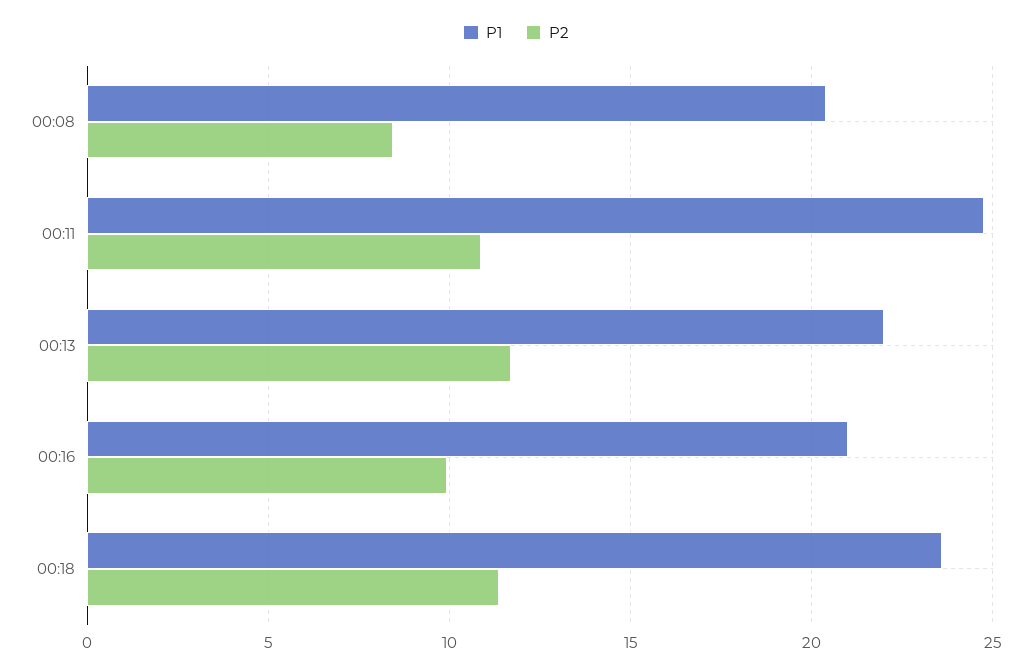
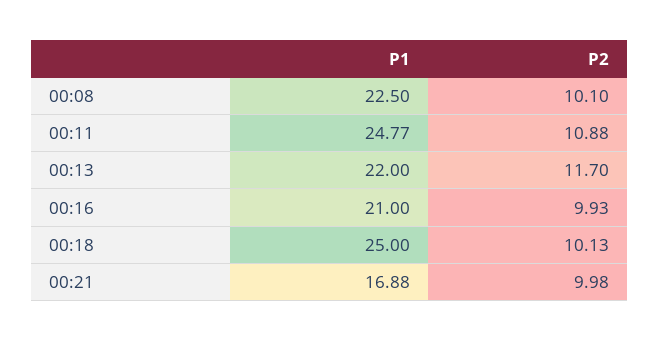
P1, 00:08: 20.5 -> 22.5
P2, 00:08: 8.5 -> 10.1
P1, 00:18: 23.5 -> 25
P2, 00:18: 11.5 -> 10.13
P1, 00:21: none -> 16.88
P2, 00:21: none -> 9.98

